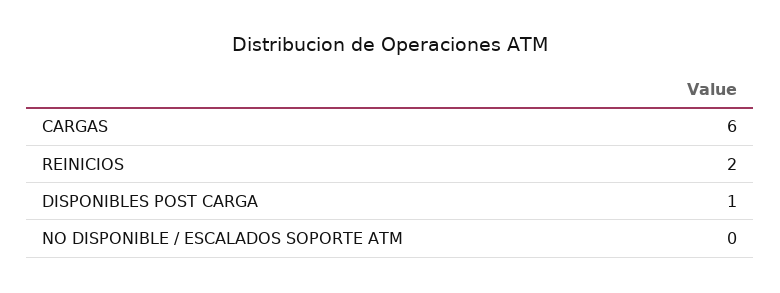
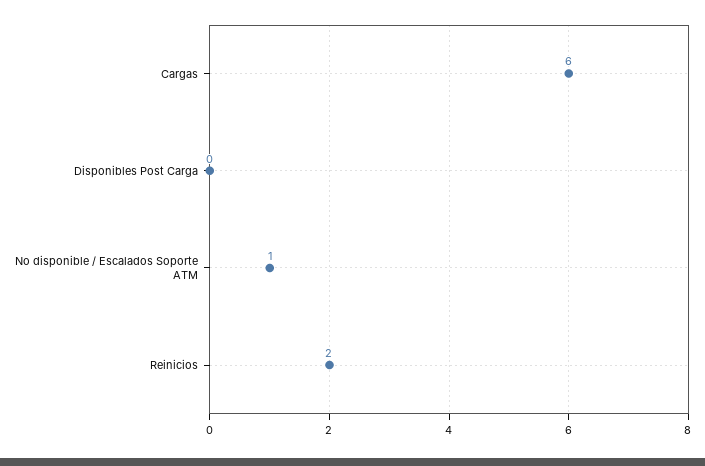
DISPONIBLES POST CARGA: 1 -> 0
NO DISPONIBLE / ESCALADOS SOPORTE ATM: 0 -> 1

